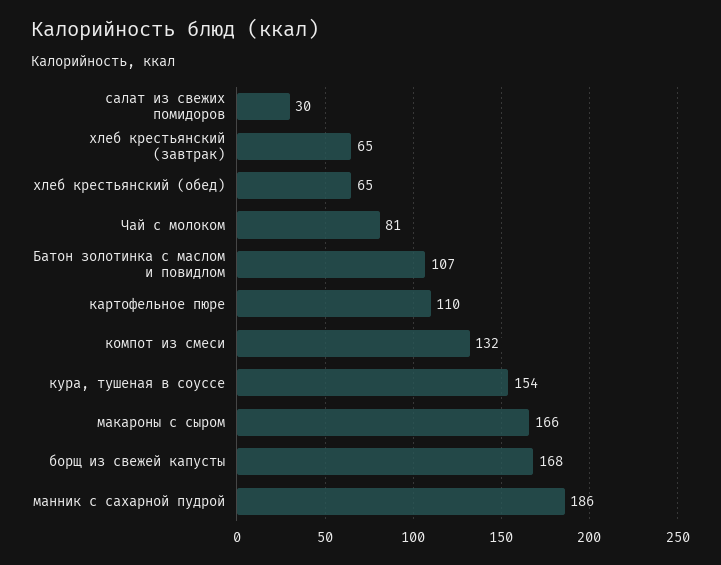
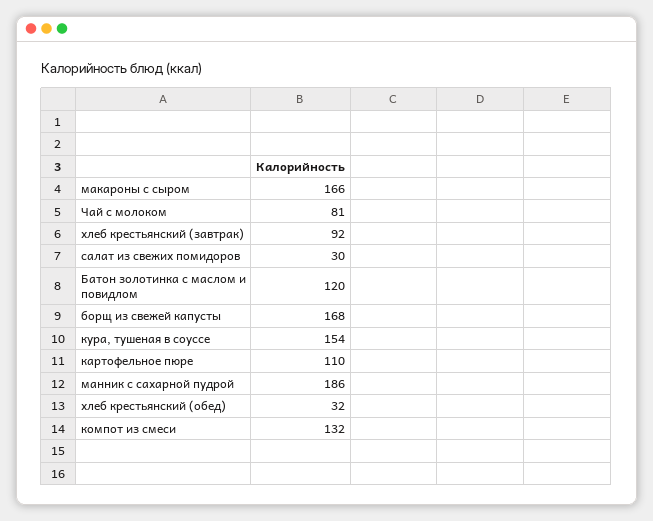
хлеб крестьянский (завтрак): 65 -> 92
хлеб крестьянский (обед): 65 -> 32
Батон золотинка с маслом и повидлом: 107 -> 120

